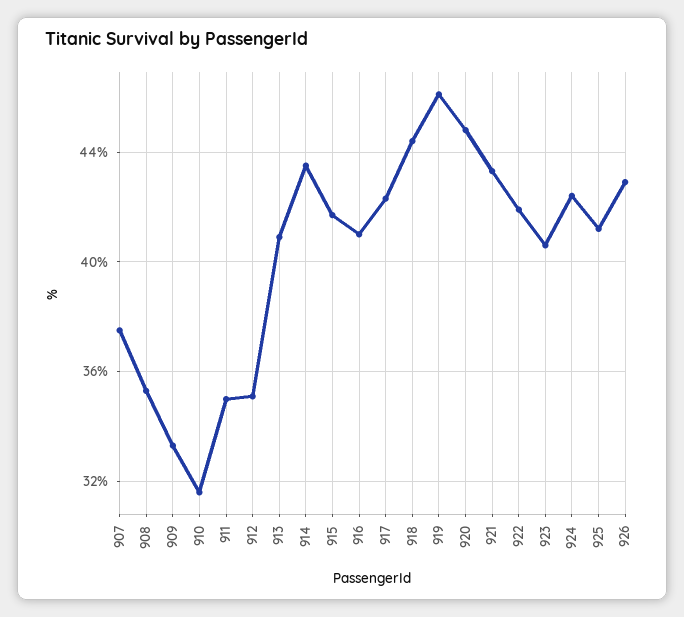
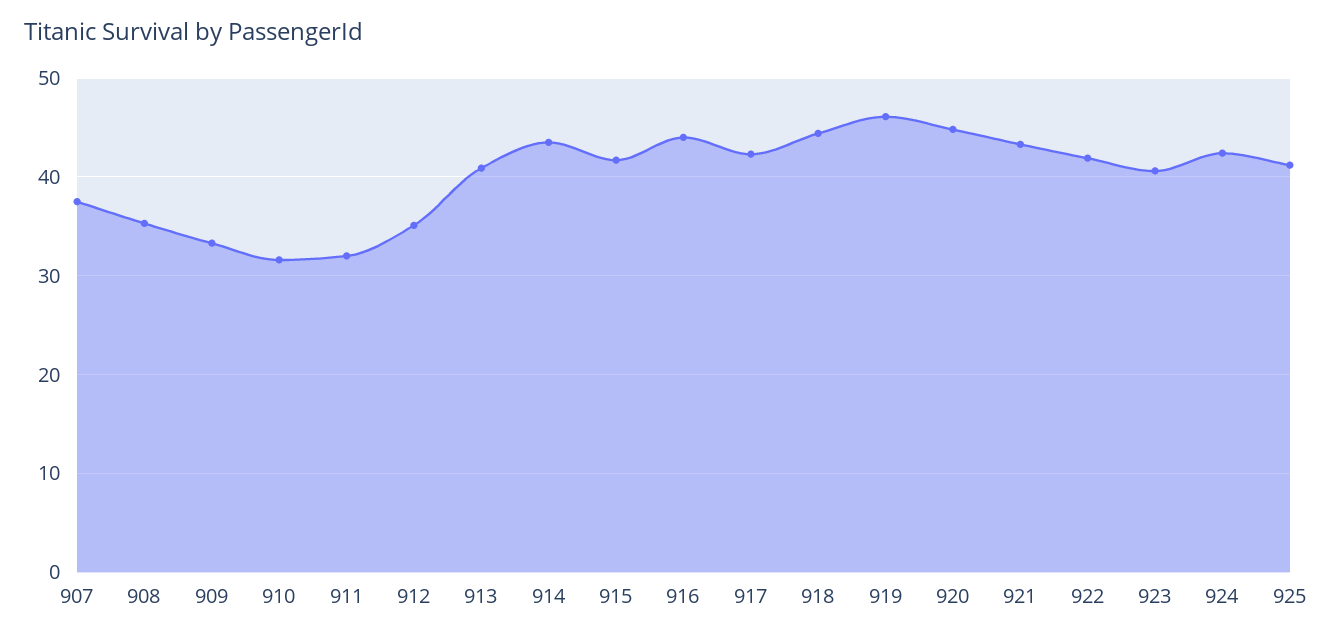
911: 35 -> 32
916: 41 -> 44
926: 43 -> none

